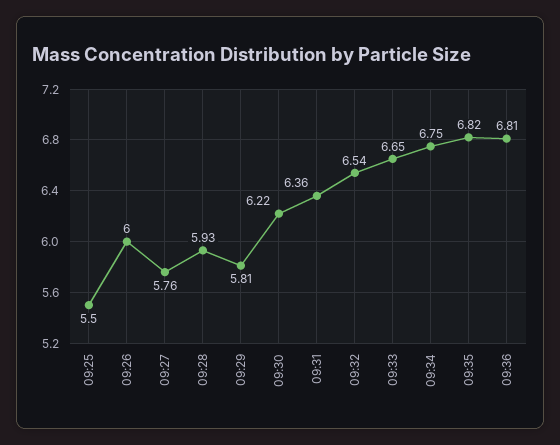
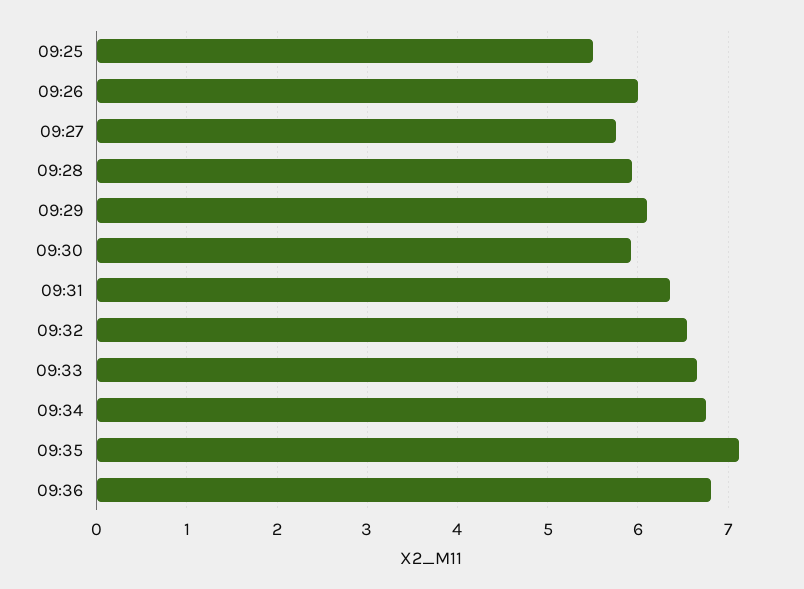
09:29: 5.81 -> 6.1
09:30: 6.22 -> 5.9
09:35: 6.82 -> 7.1

